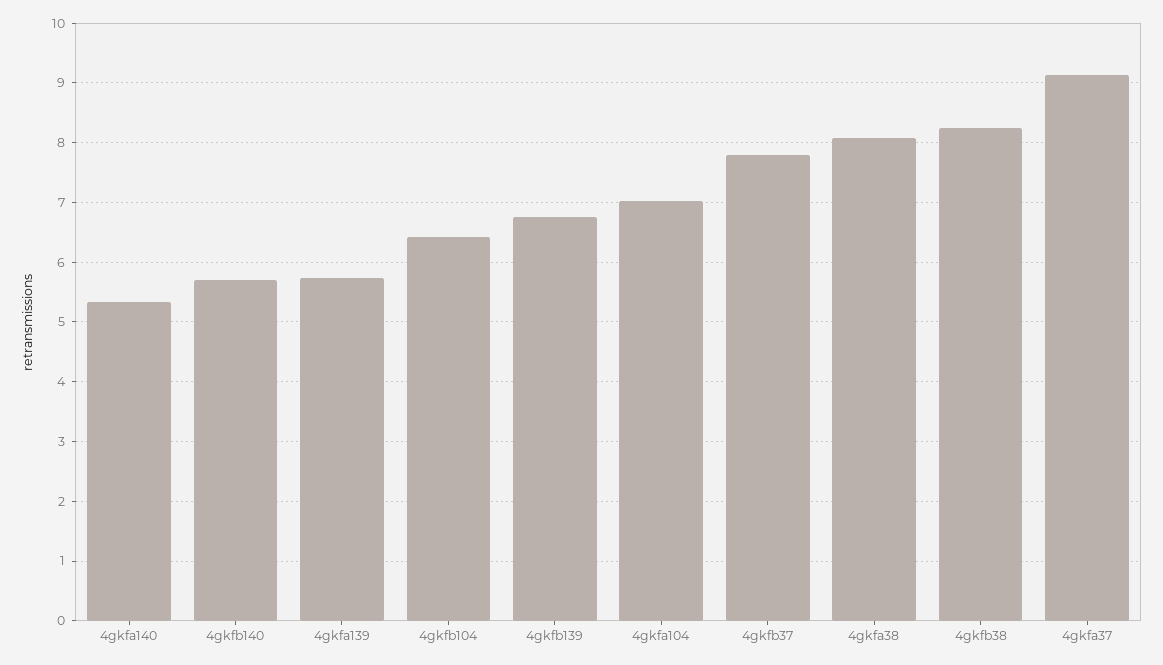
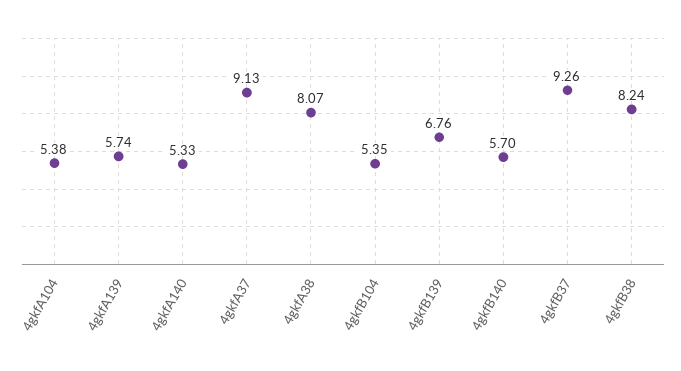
4gkfb104: 6.4 -> 5.35
4gkfa104: 7 -> 5.38
4gkfb37: 7.8 -> 9.26

